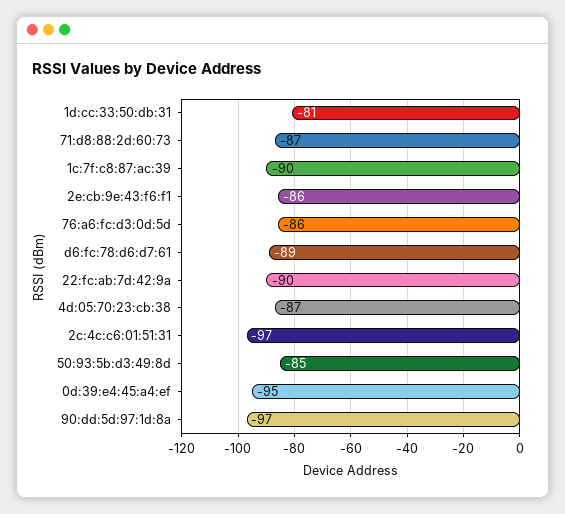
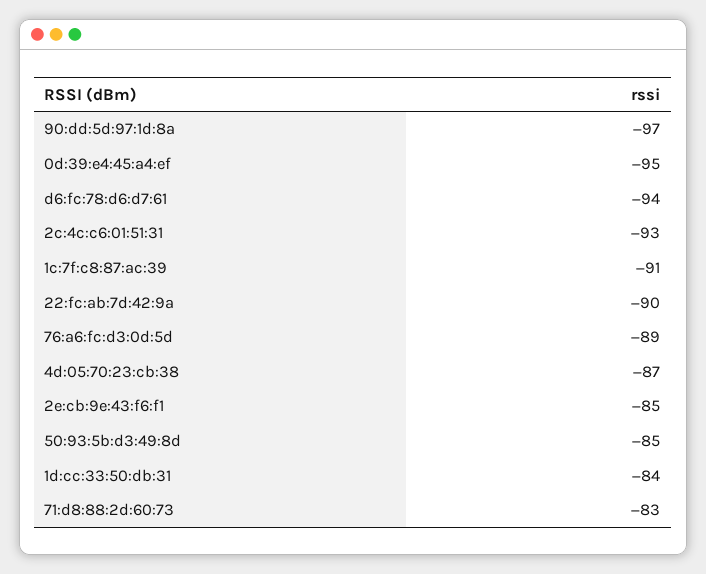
1d:cc:33:50:db:31: -81 -> -84
71:d8:88:2d:60:73: -87 -> -83
1c:7f:c8:87:ac:39: -90 -> -91
2e:cb:9e:43:f6:f1: -86 -> -85
76:a6:fc:d3:0d:5d: -86 -> -89
d6:fc:78:d6:d7:61: -89 -> -94
2c:4c:c6:01:51:31: -97 -> -93

